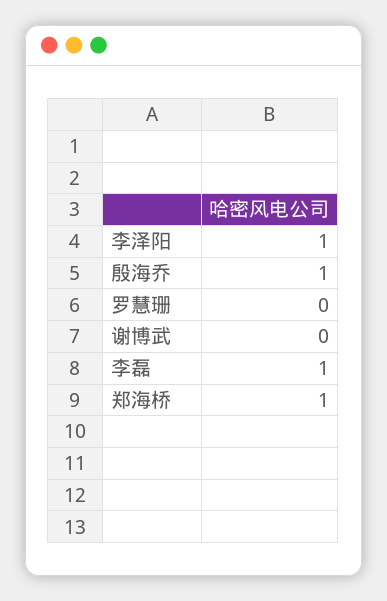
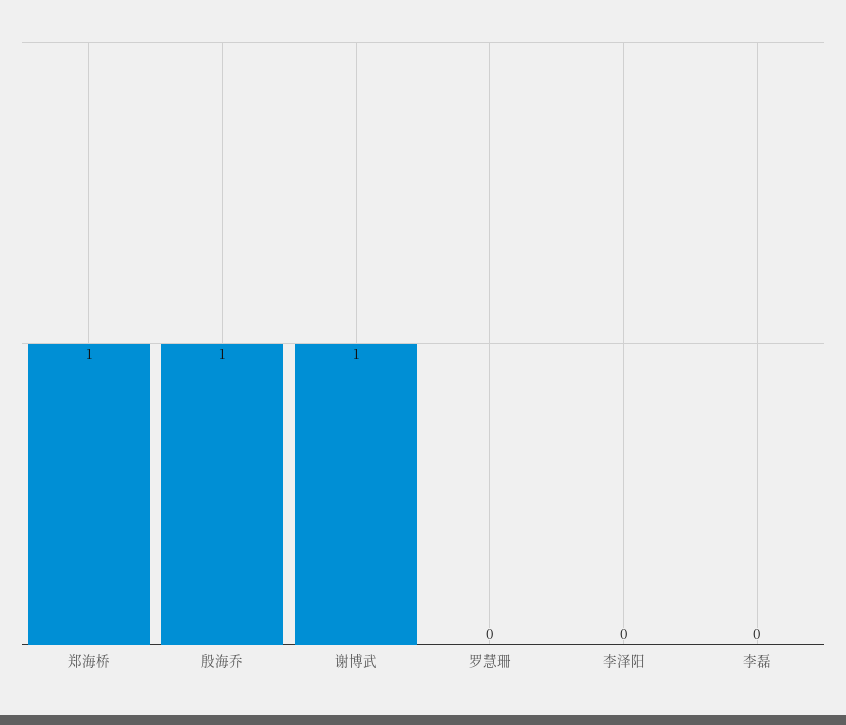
李泽阳: 1 -> 0
谢博武: 0 -> 1
李磊: 1 -> 0

